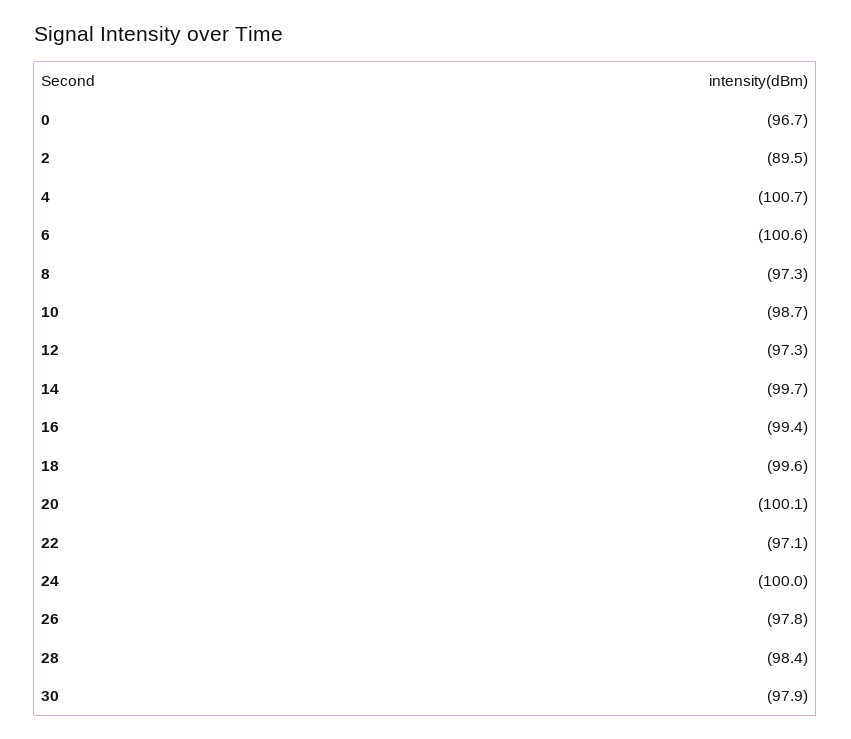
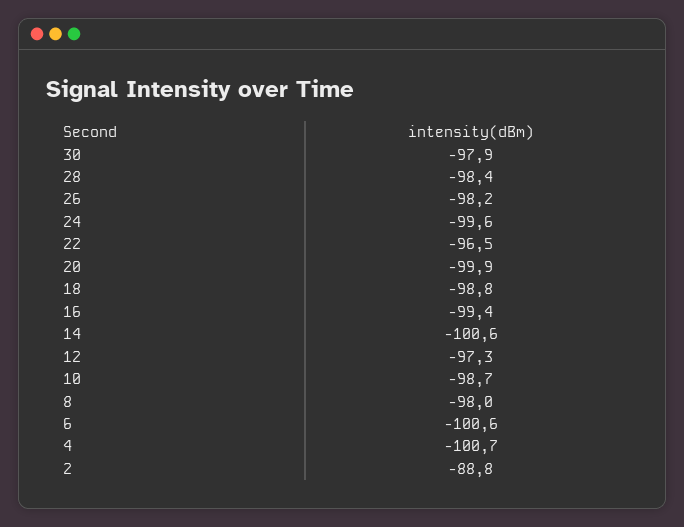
0: -96.7 -> none
2: -89.5 -> -88.8
8: -97.3 -> -98
14: -99.7 -> -100.6
18: -99.6 -> -98.8
20: -100.1 -> -99.9
22: -97.1 -> -96.5
24: -100 -> -99.6
26: -97.8 -> -98.2

